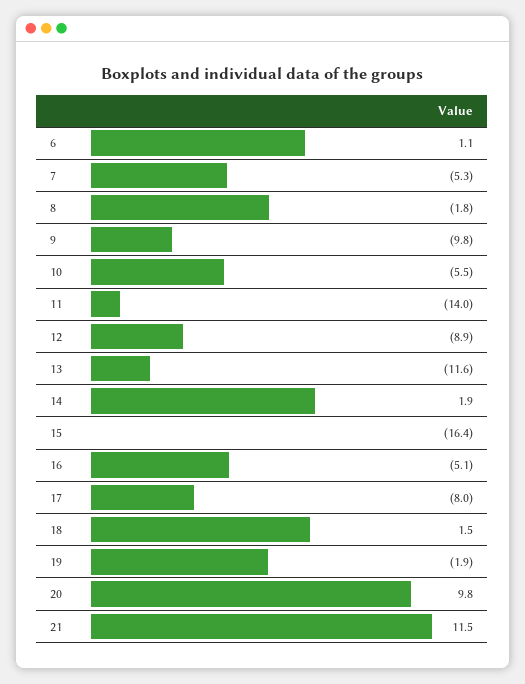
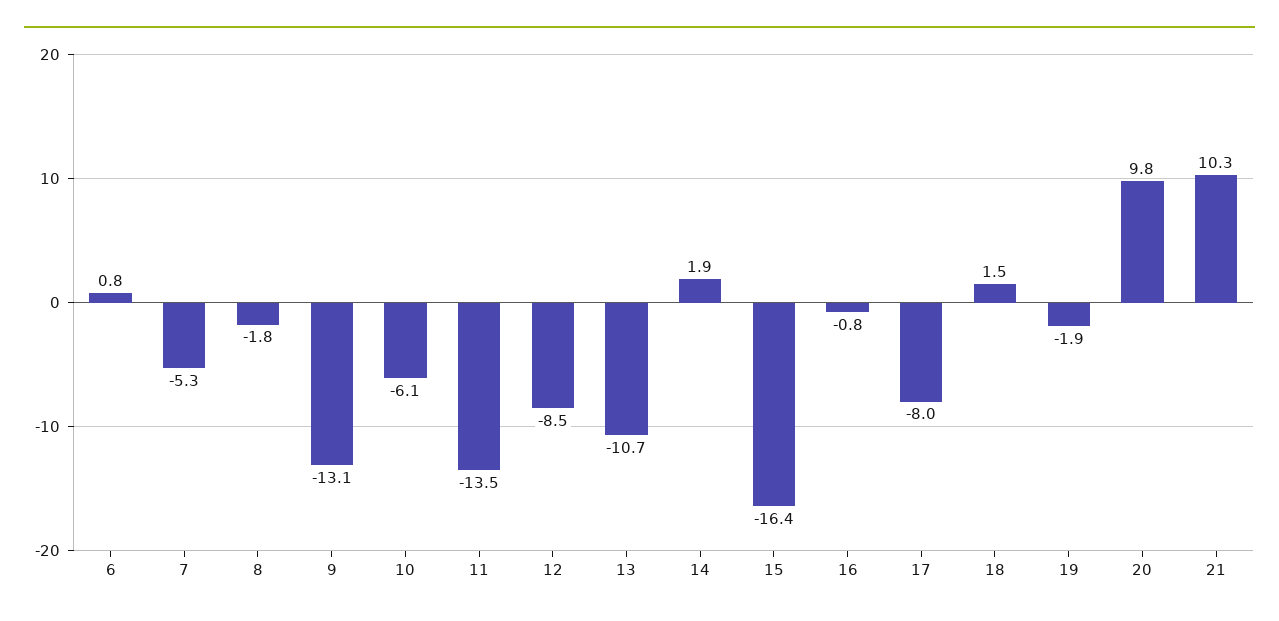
6: 1.1 -> 0.8
9: -9.8 -> -13.1
10: -5.5 -> -6.1
11: -14 -> -13.5
12: -8.9 -> -8.5
13: -11.6 -> -10.7
16: -5.1 -> -0.8
21: 11.5 -> 10.3

